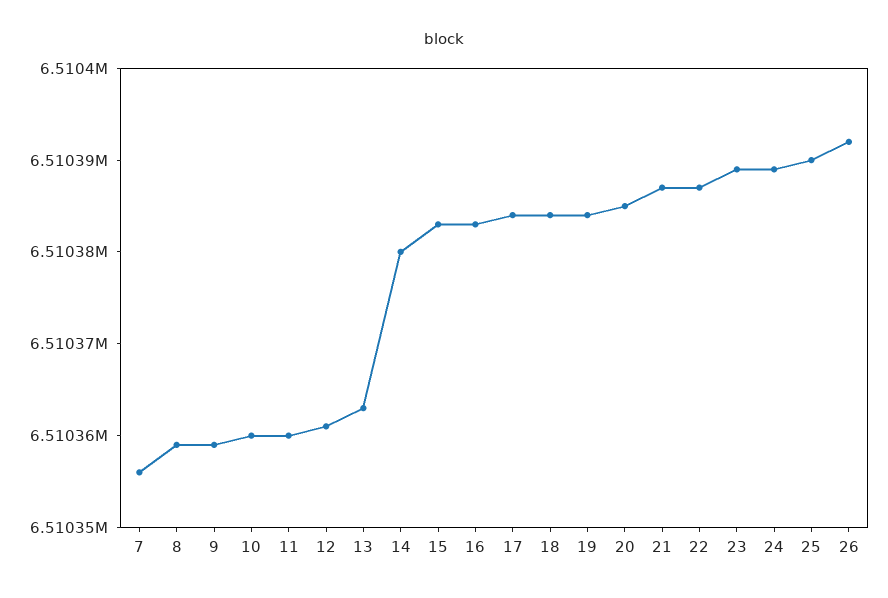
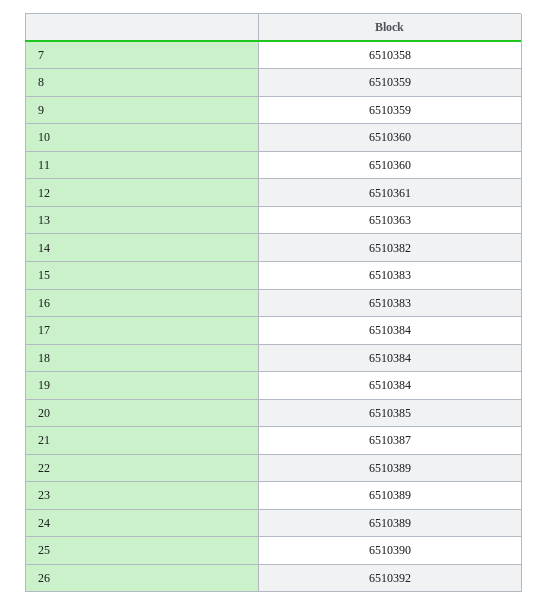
7: 6510356 -> 6510358
14: 6510380 -> 6510382
22: 6510387 -> 6510389

